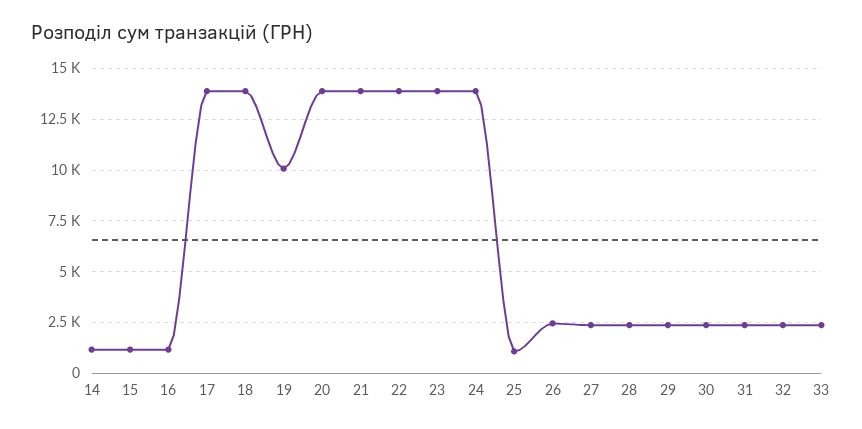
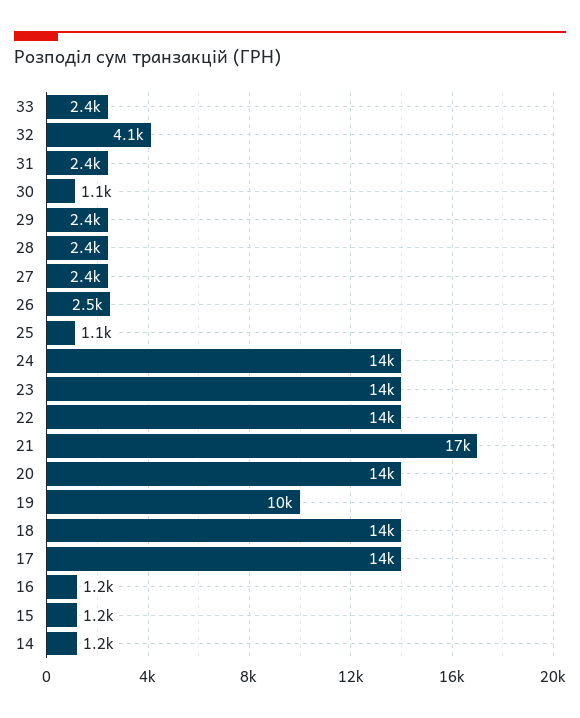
21: 14000 -> 17000
30: 2500 -> 1100
32: 2500 -> 4100

